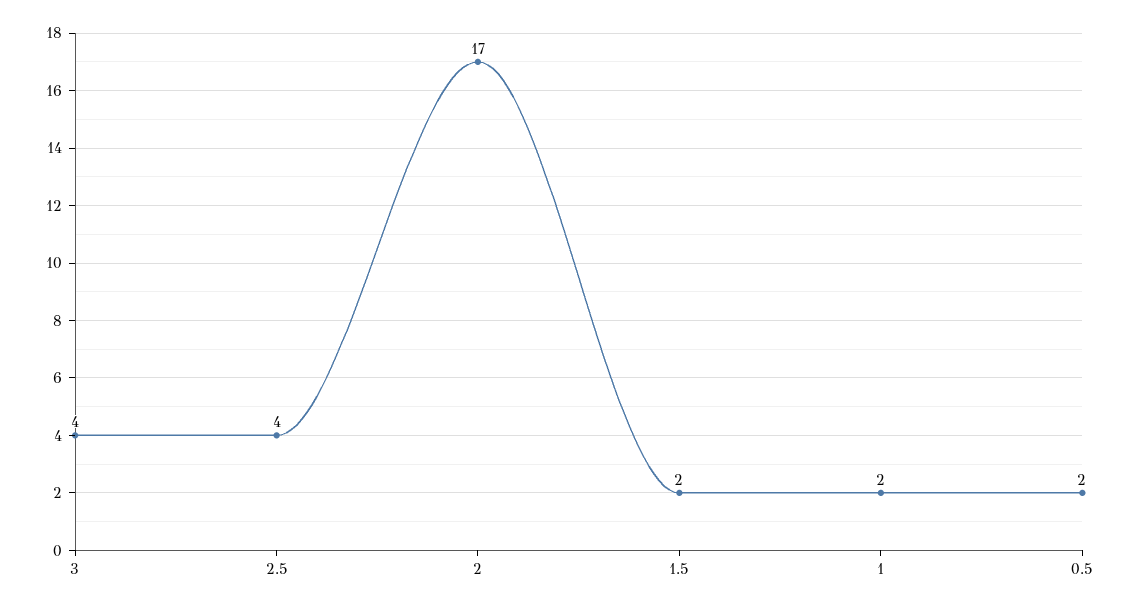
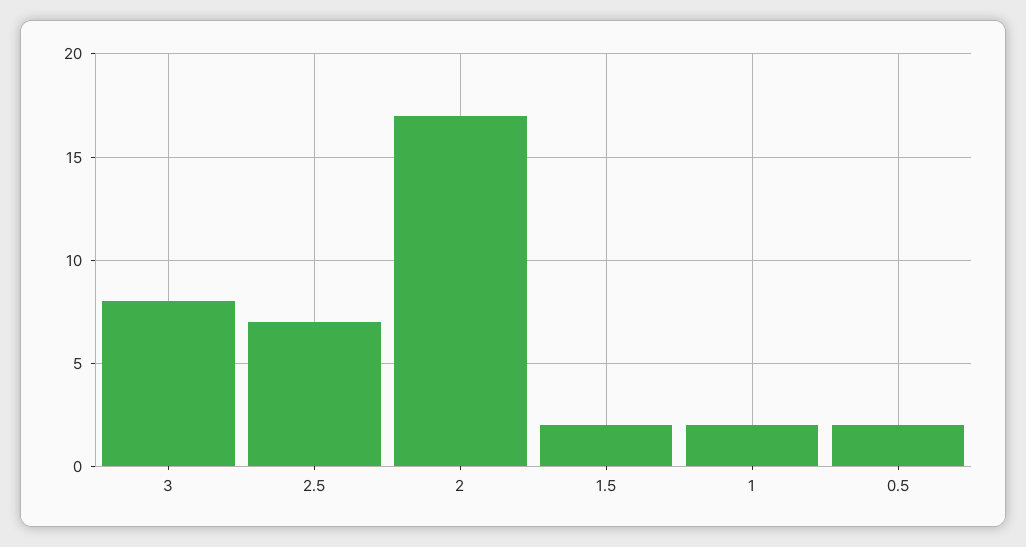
3: 4 -> 8
2.5: 4 -> 7

